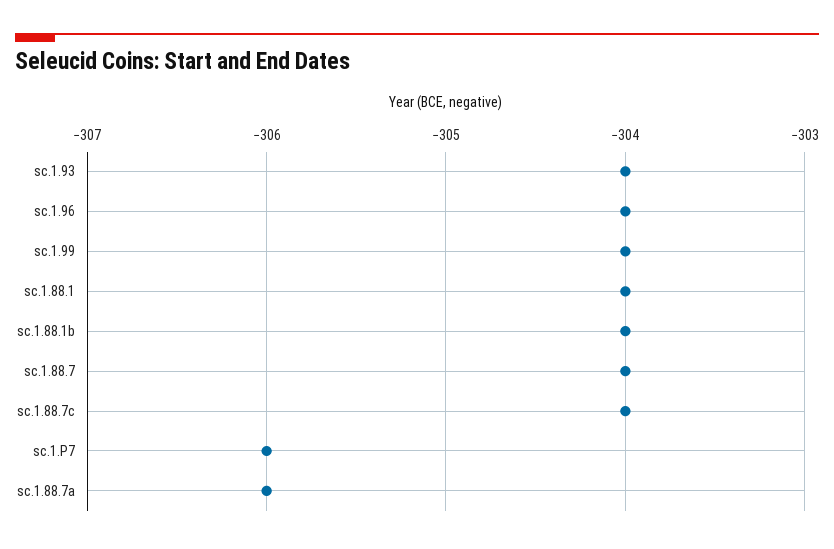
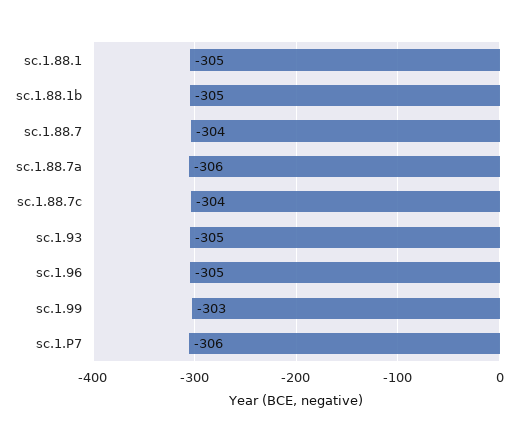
sc.1.93: -304 -> -305
sc.1.96: -304 -> -305
sc.1.99: -304 -> -303
sc.1.88.1: -304 -> -305
sc.1.88.1b: -304 -> -305

